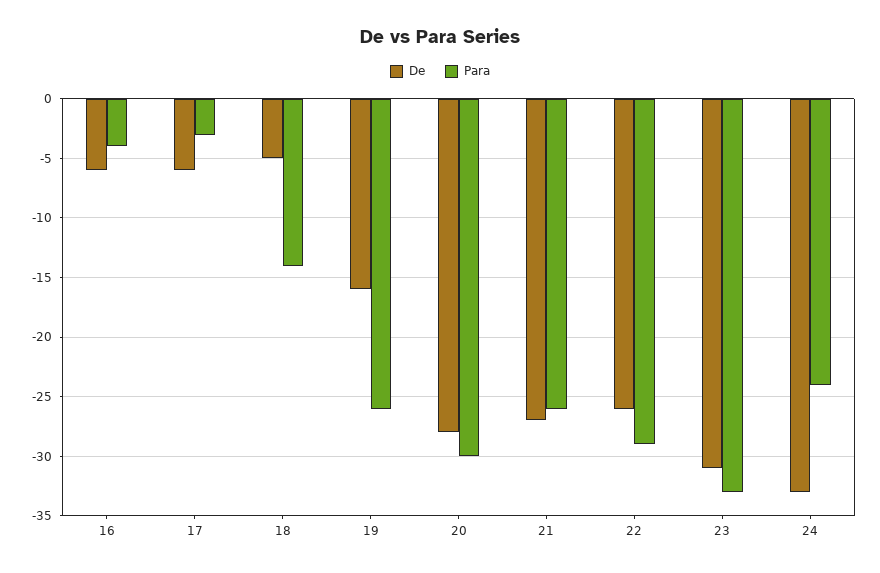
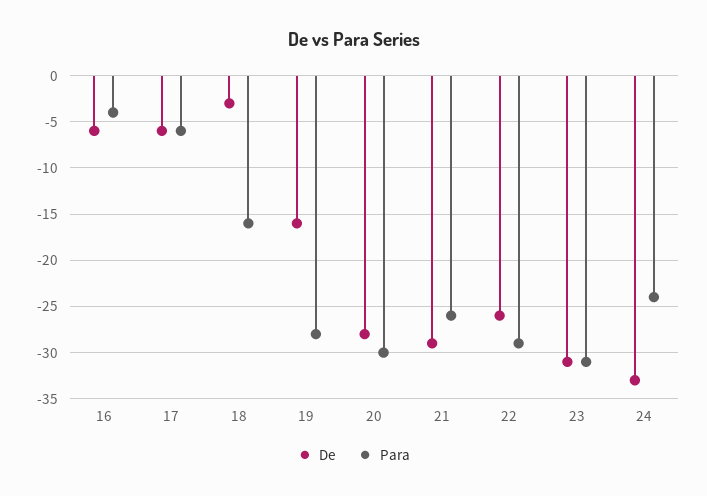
Para, 17: -3 -> -6
De, 18: -5 -> -3
Para, 18: -14 -> -16
Para, 19: -26 -> -28
De, 21: -27 -> -29
Para, 23: -33 -> -31

